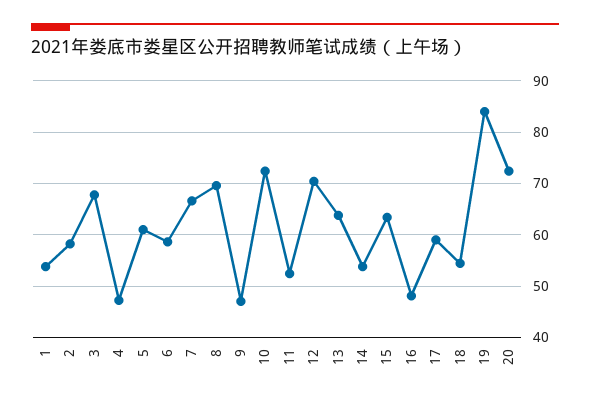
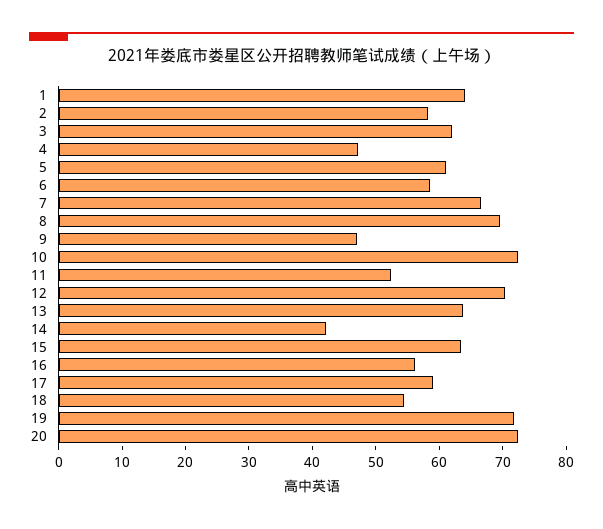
1: 54 -> 64
3: 68 -> 62
14: 54 -> 42
16: 48 -> 56
19: 84 -> 72

